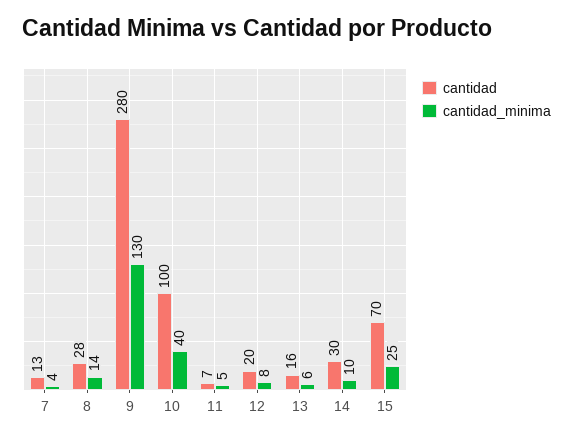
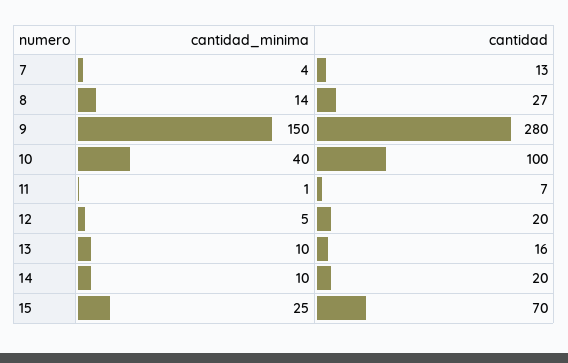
cantidad, 8: 28 -> 27
cantidad_minima, 9: 130 -> 150
cantidad_minima, 11: 5 -> 1
cantidad_minima, 12: 8 -> 5
cantidad_minima, 13: 6 -> 10
cantidad, 14: 30 -> 20

